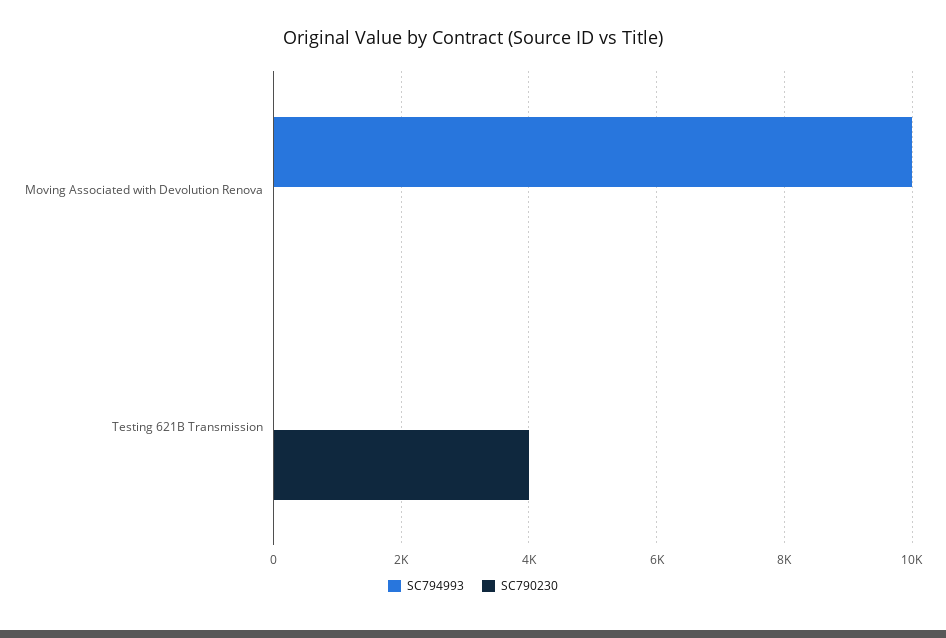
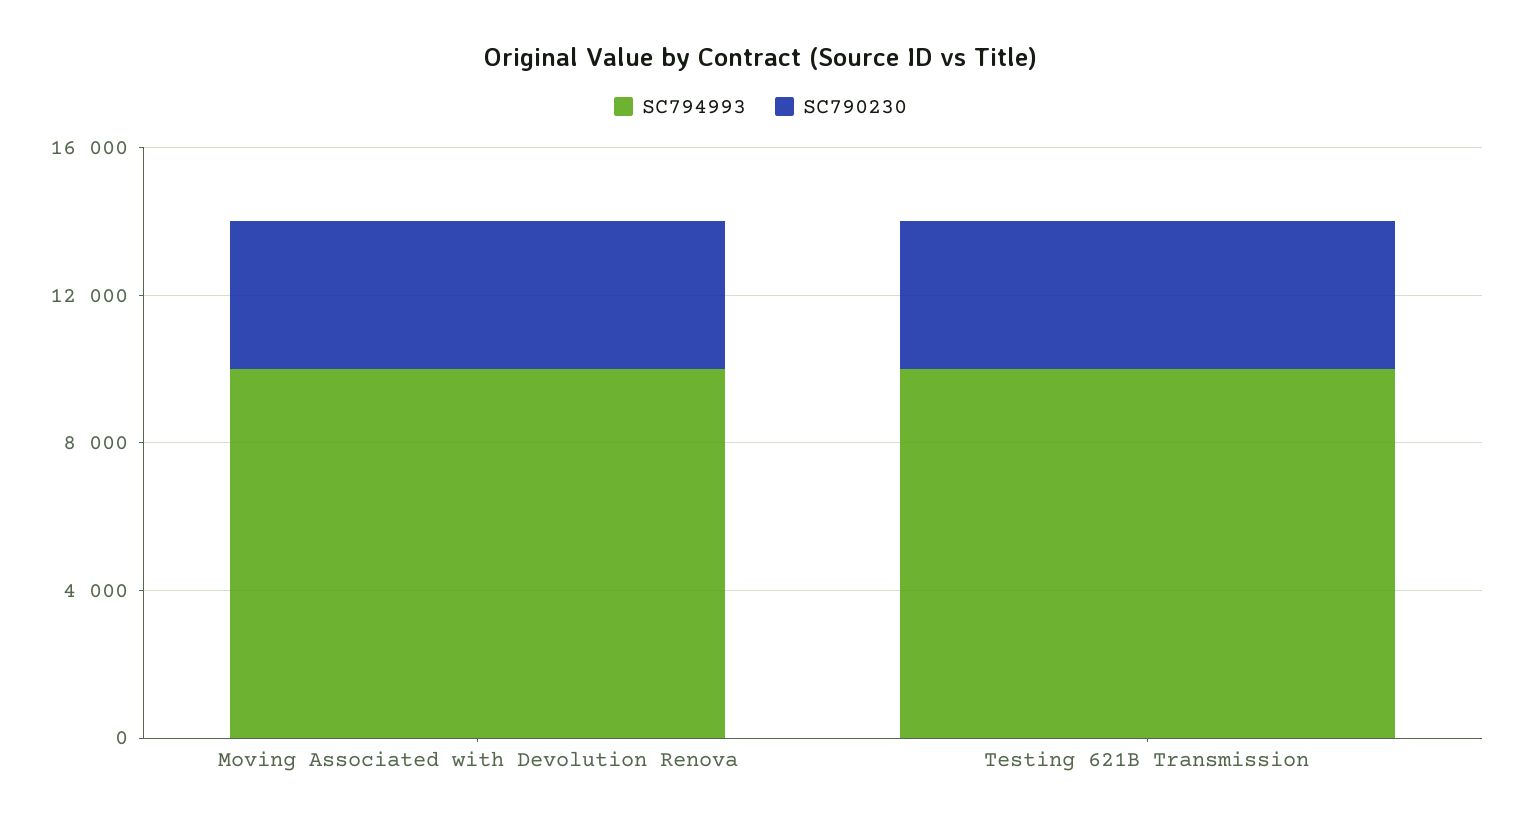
SC790230, Moving Associated with Devolution Renova: 0 -> 4000
SC794993, Testing 621B Transmission: 0 -> 10000

